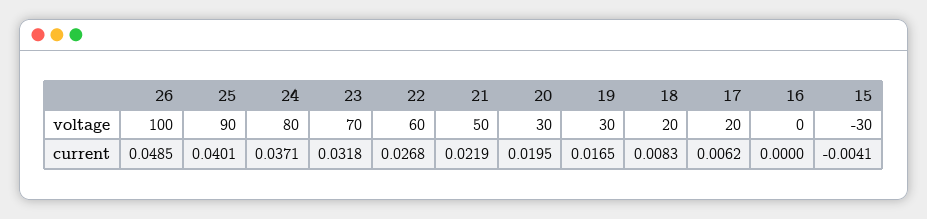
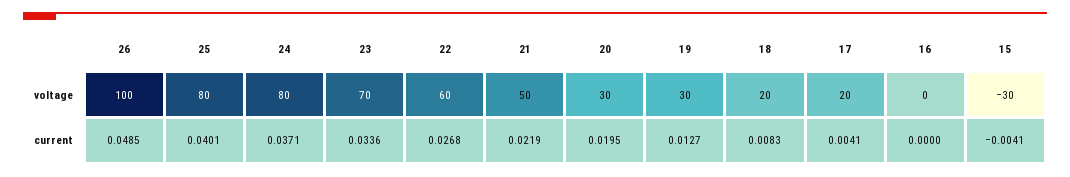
25, voltage: 90 -> 80
23, current: 0.0318 -> 0.0336
19, current: 0.0165 -> 0.0127
17, current: 0.0062 -> 0.0041

